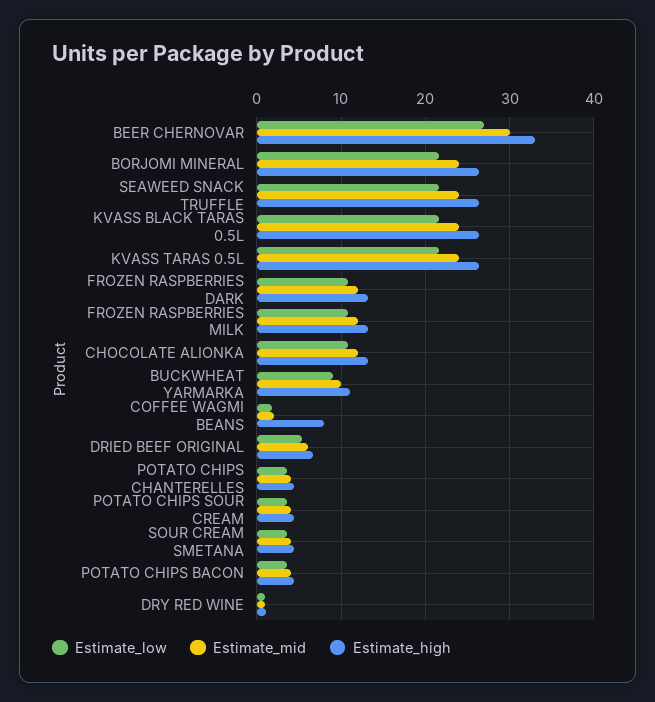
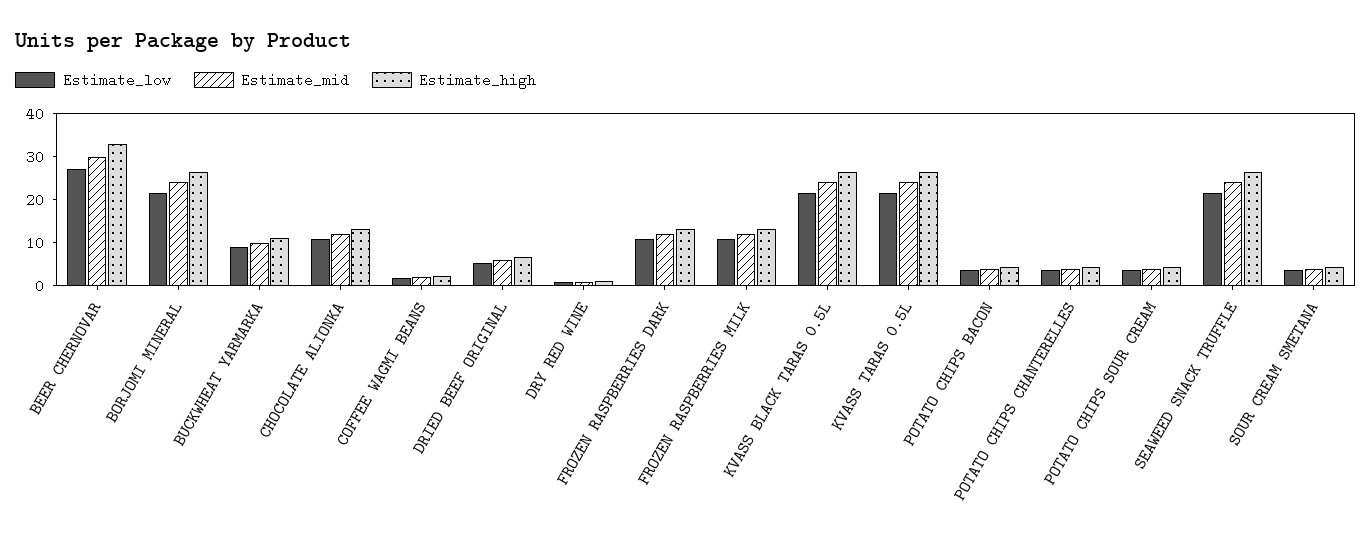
Estimate_high, COFFEE WAGMI BEANS: 8 -> 2

